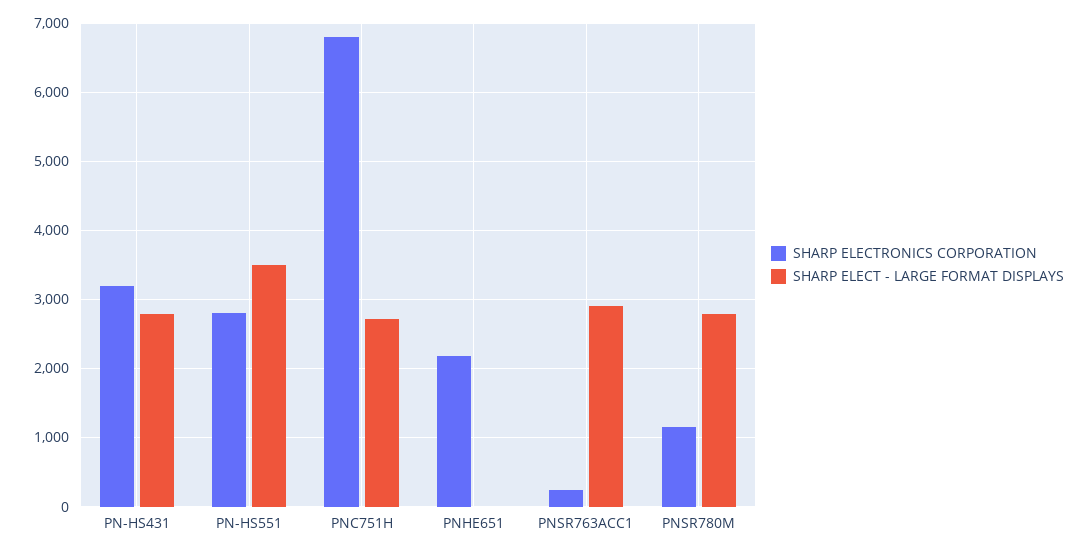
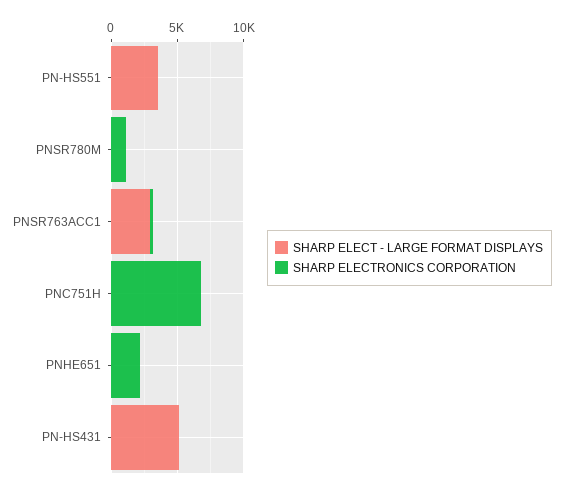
SHARP ELECTRONICS CORPORATION, PN-HS431: 3200 -> 0
SHARP ELECT - LARGE FORMAT DISPLAYS, PN-HS431: 2800 -> 5000
SHARP ELECTRONICS CORPORATION, PN-HS551: 2800 -> 0
SHARP ELECT - LARGE FORMAT DISPLAYS, PNC751H: 2700 -> 0
SHARP ELECT - LARGE FORMAT DISPLAYS, PNSR780M: 2800 -> 0

